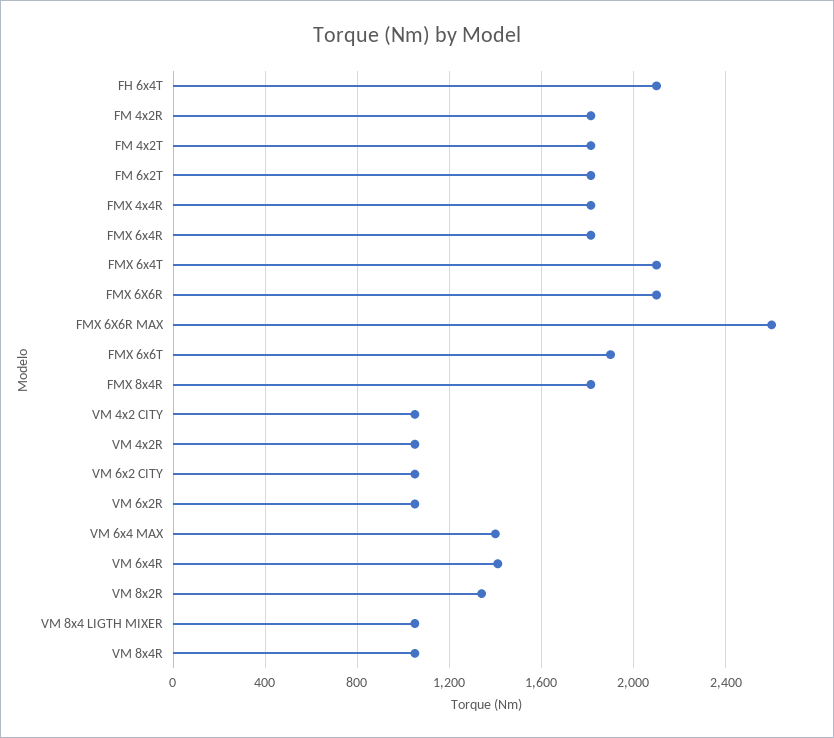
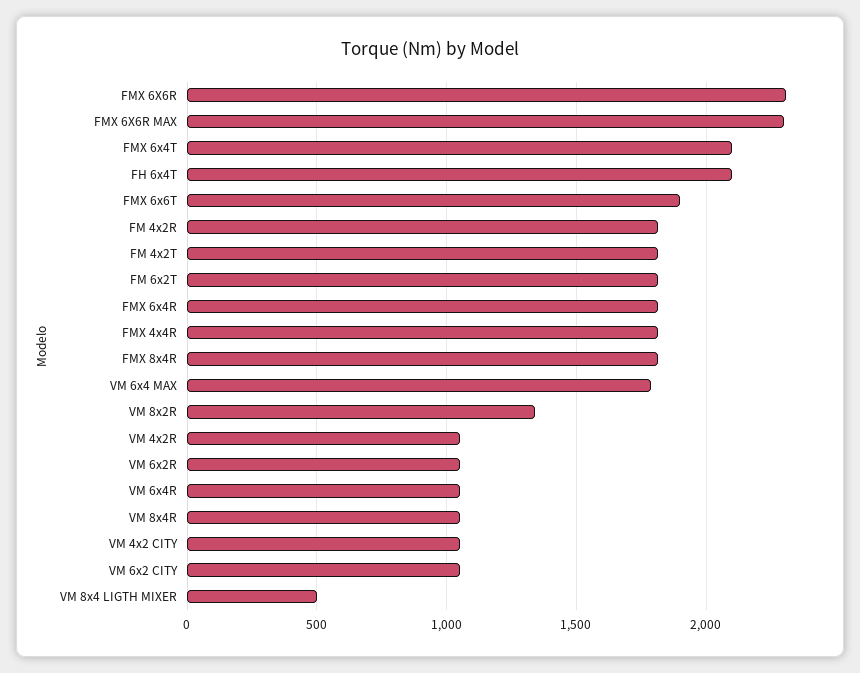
FMX 6X6R: 2100 -> 2300
FMX 6X6R MAX: 2600 -> 2300
VM 6x4 MAX: 1400 -> 1800
VM 6x4R: 1400 -> 1050
VM 8x4 LIGTH MIXER: 1050 -> 500

